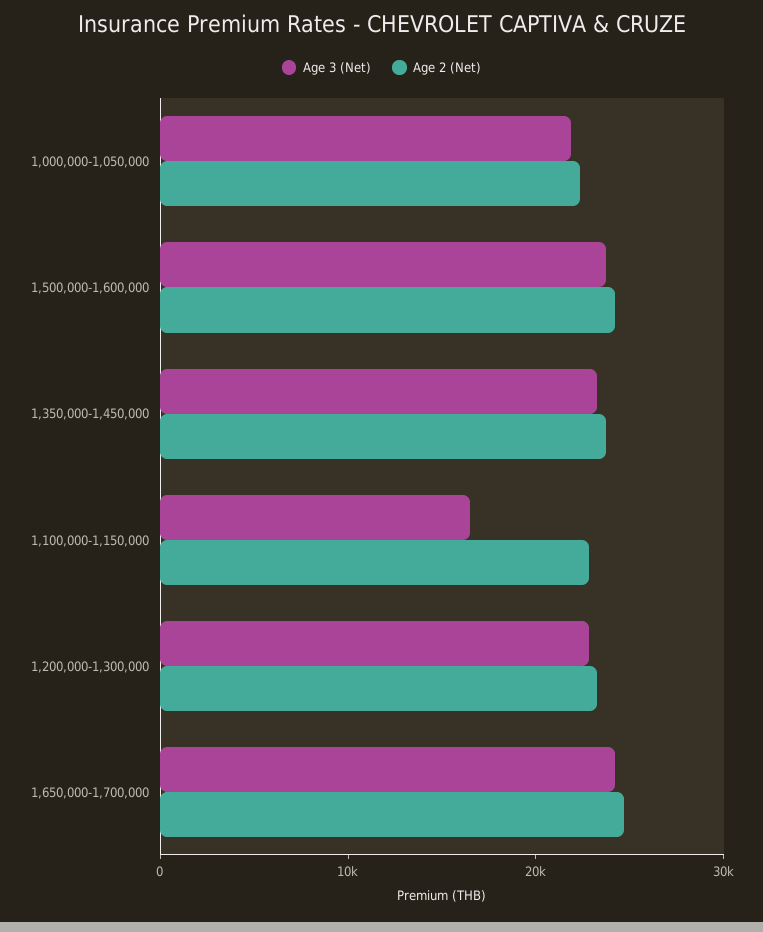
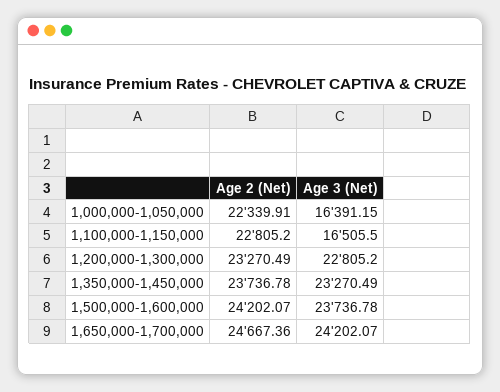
Age 3 (Net), 1,000,000-1,050,000: 22000 -> 16391.15

